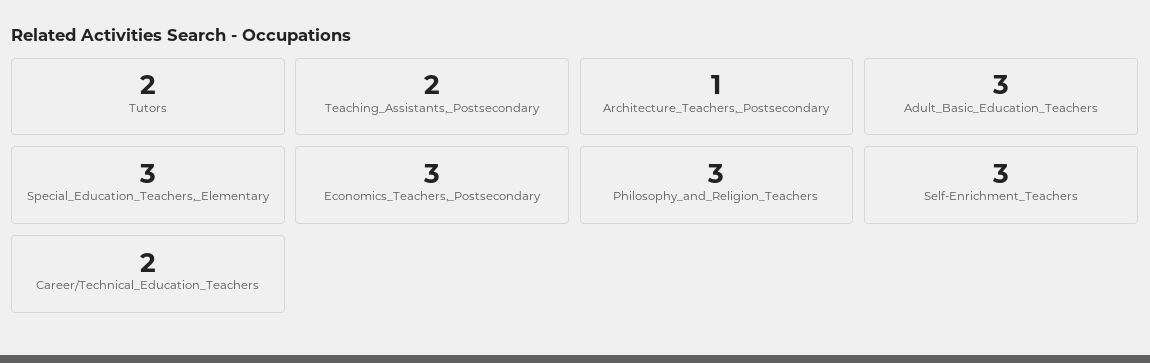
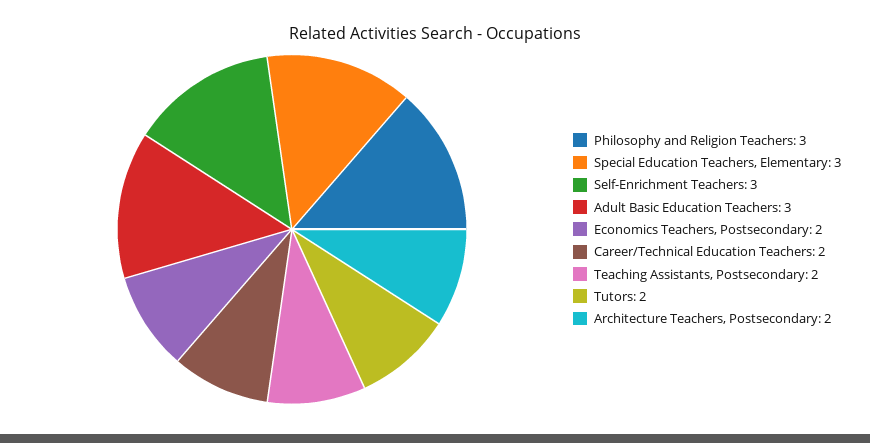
Architecture_Teachers,_Postsecondary: 1 -> 2
Economics_Teachers,_Postsecondary: 3 -> 2

